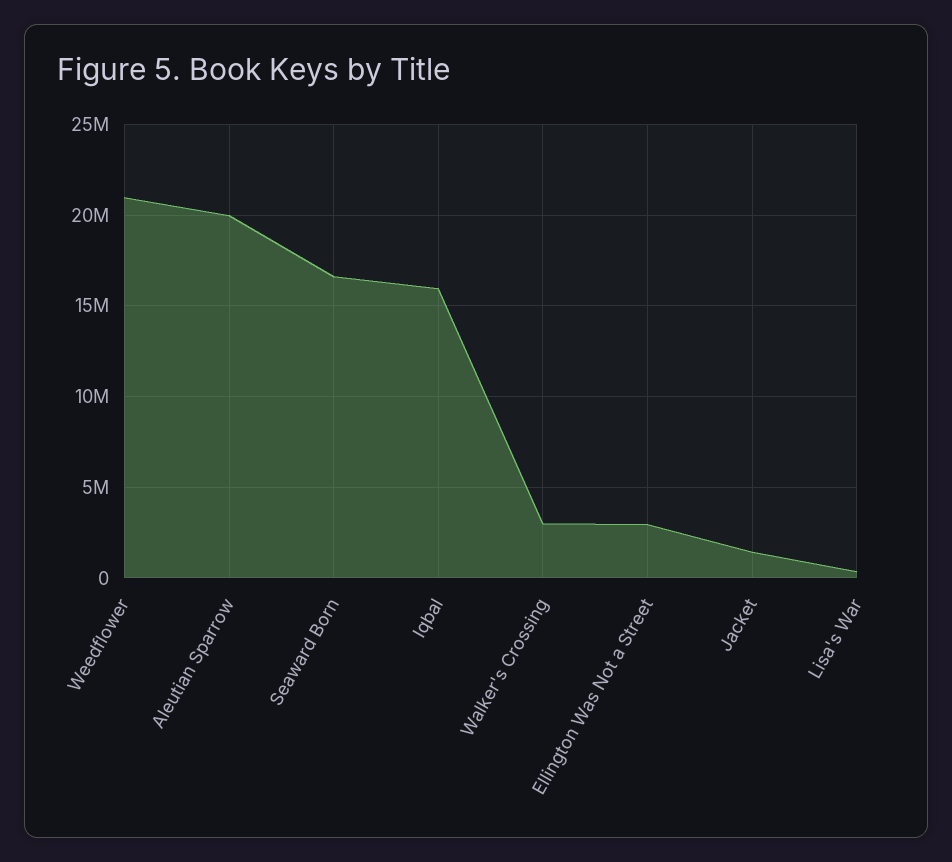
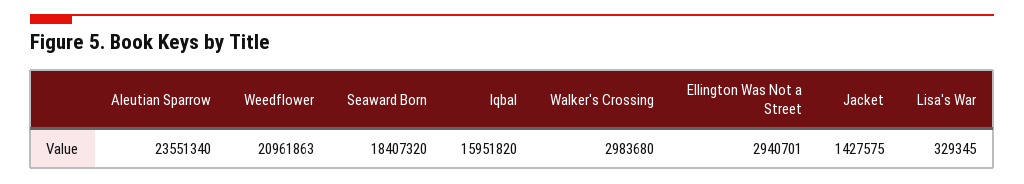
Aleutian Sparrow: 20000000 -> 23551340
Seaward Born: 16500000 -> 18407320

